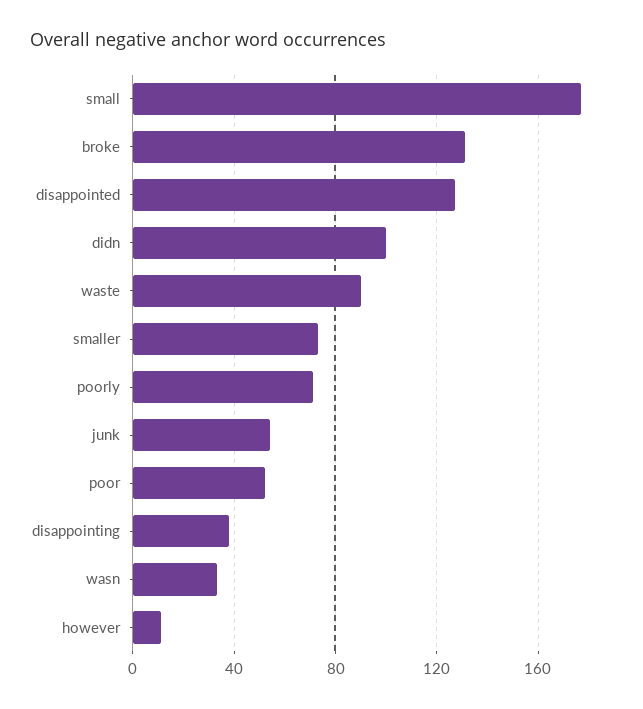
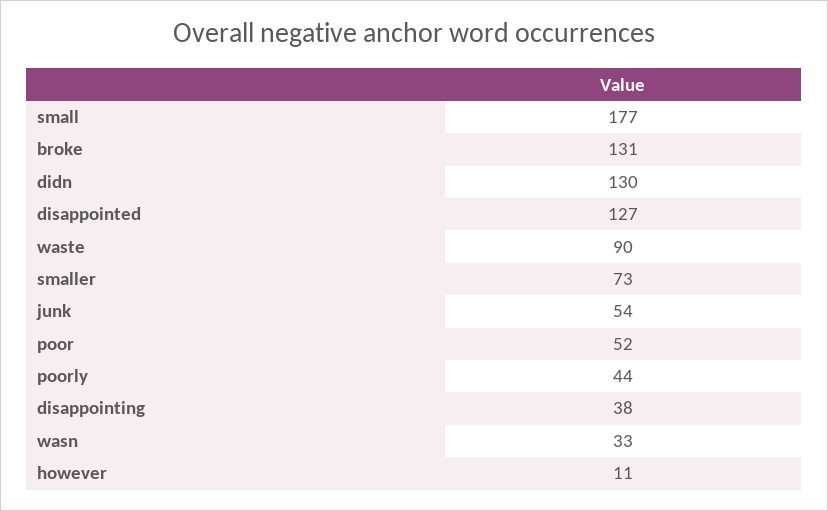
didn: 100 -> 130
poorly: 70 -> 44

